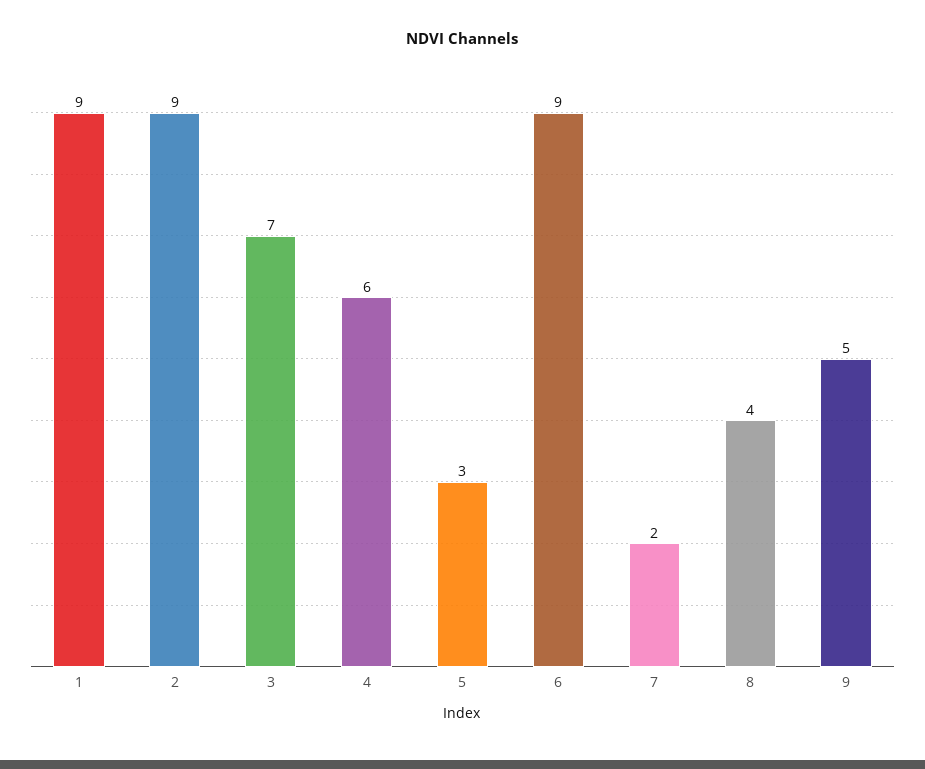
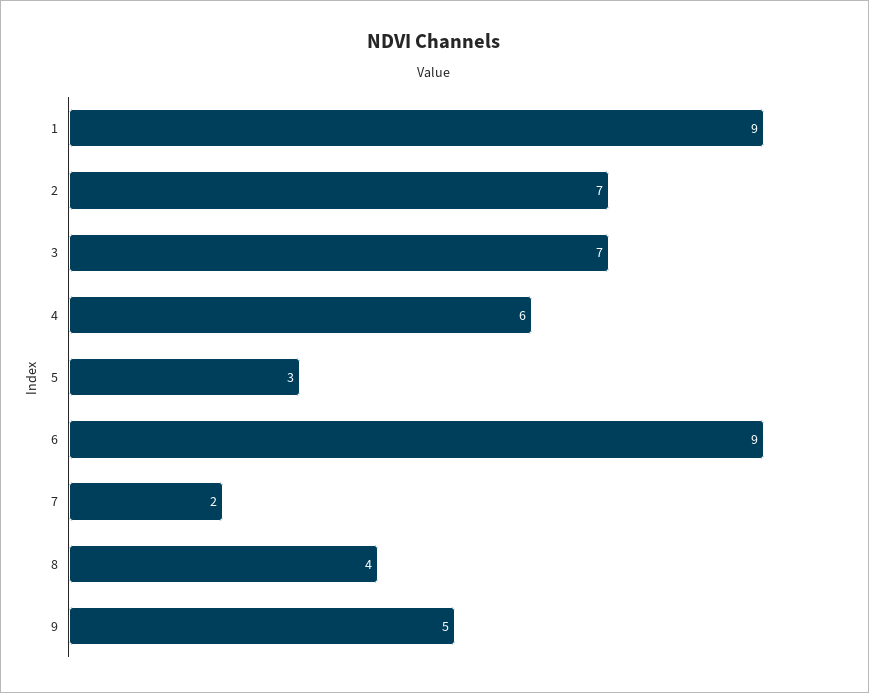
2: 9 -> 7

